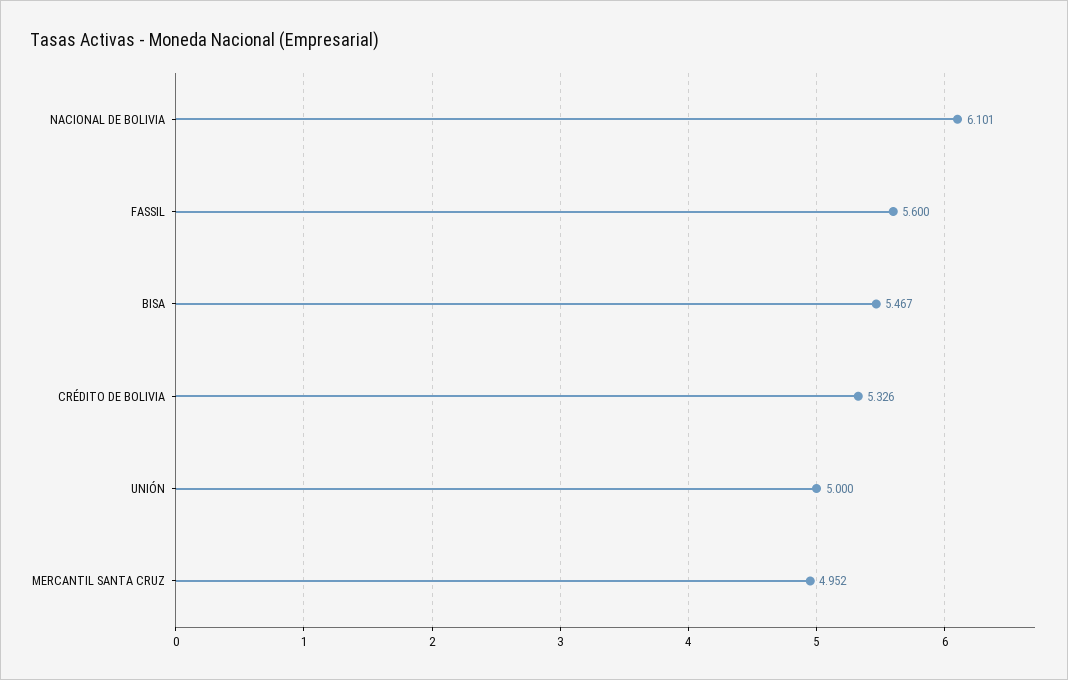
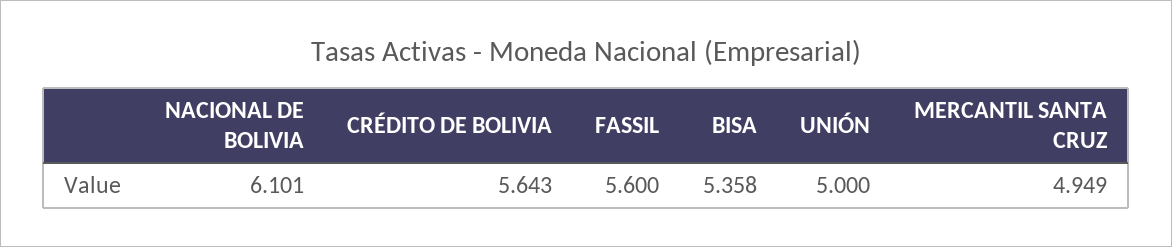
BISA: 5.467 -> 5.358
CRÉDITO DE BOLIVIA: 5.326 -> 5.643
MERCANTIL SANTA CRUZ: 4.952 -> 4.949

